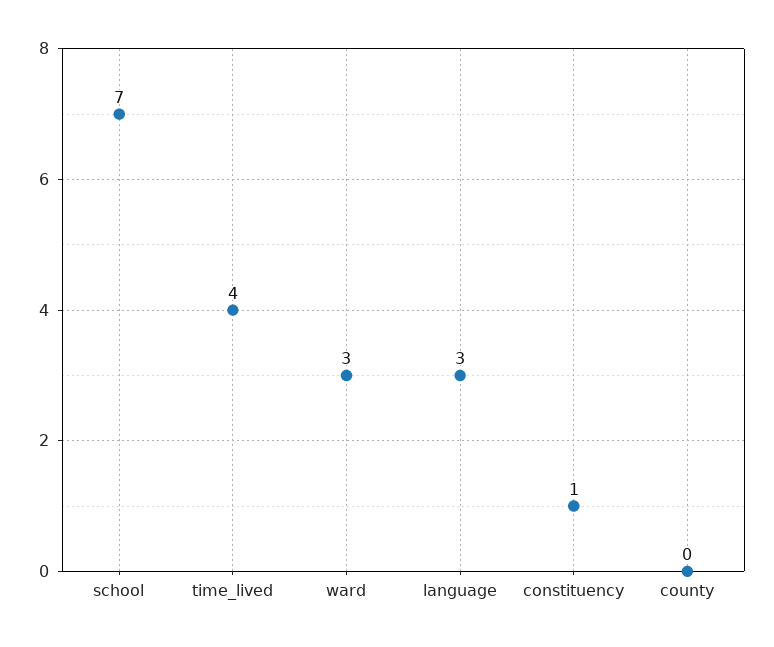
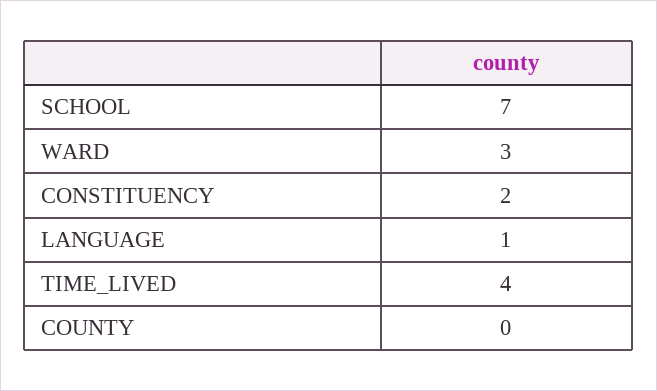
language: 3 -> 1
constituency: 1 -> 2

